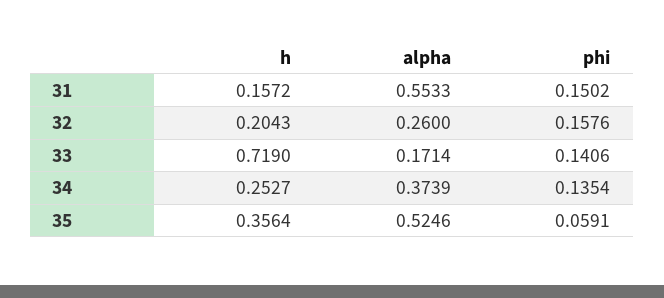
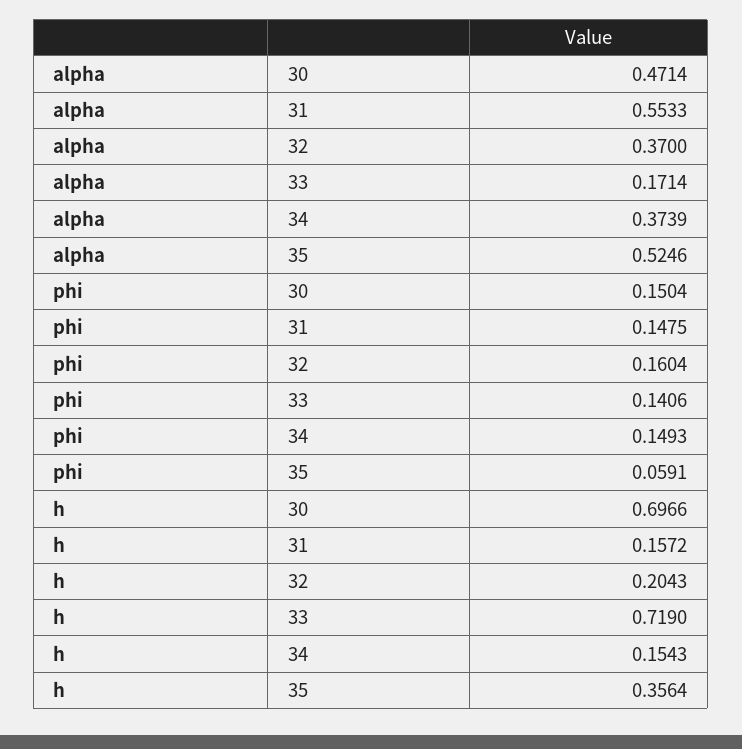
phi, 31: 0.1502 -> 0.1475
alpha, 32: 0.26 -> 0.37
phi, 32: 0.1576 -> 0.1604
h, 34: 0.2527 -> 0.1543
phi, 34: 0.1354 -> 0.1493
alpha, 30: none -> 0.4714
phi, 30: none -> 0.1504
h, 30: none -> 0.6966

